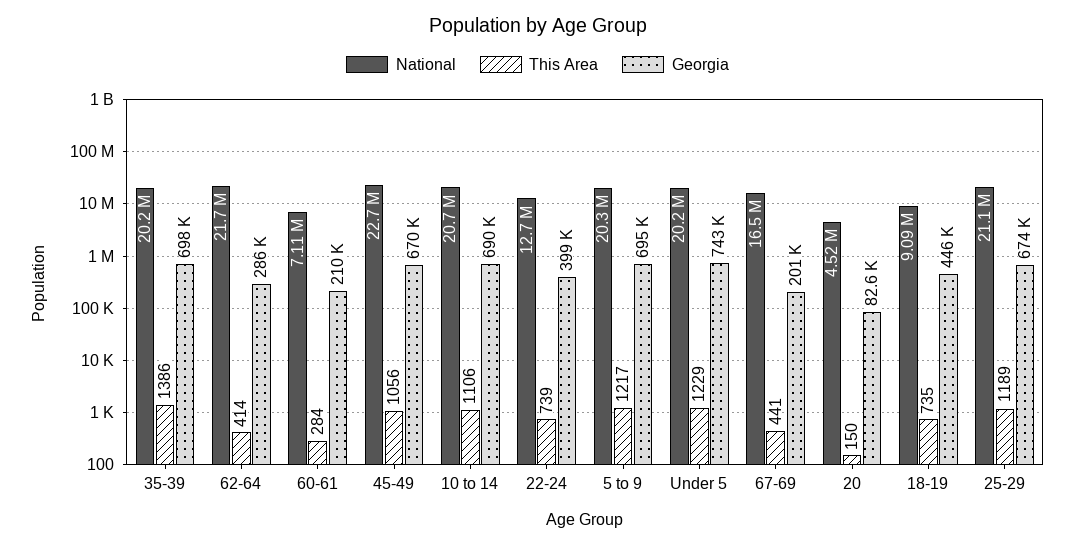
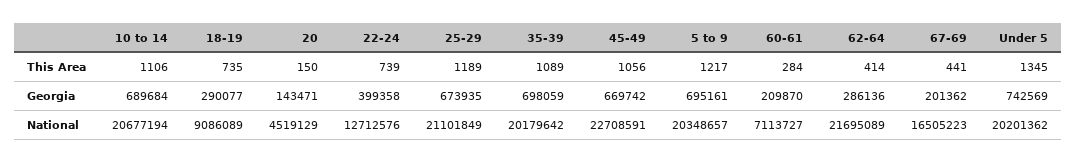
This Area, 35-39: 1386 -> 1089
This Area, Under 5: 1229 -> 1345
Georgia, 20: 82600 -> 143471
Georgia, 18-19: 446000 -> 290077

